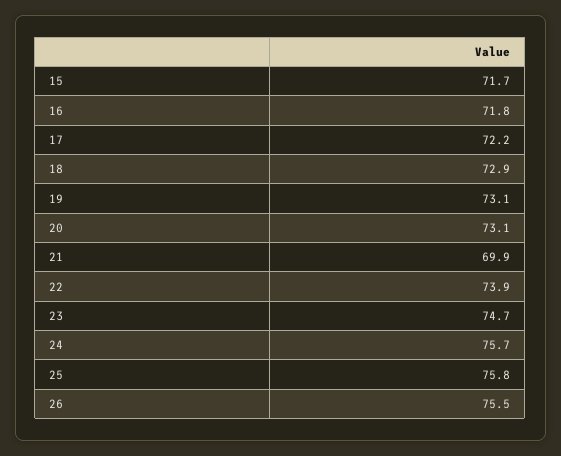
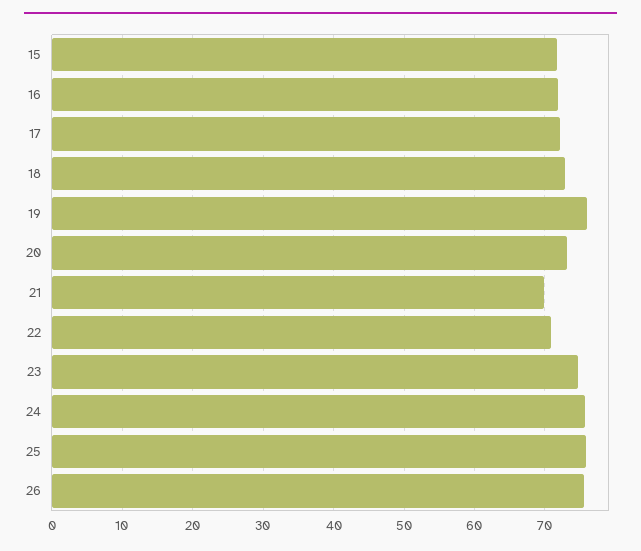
19: 73.1 -> 76
22: 73.9 -> 71

